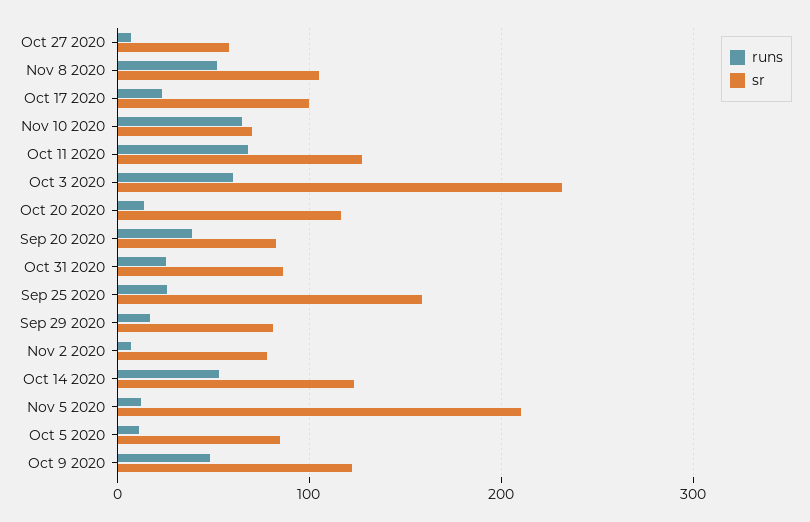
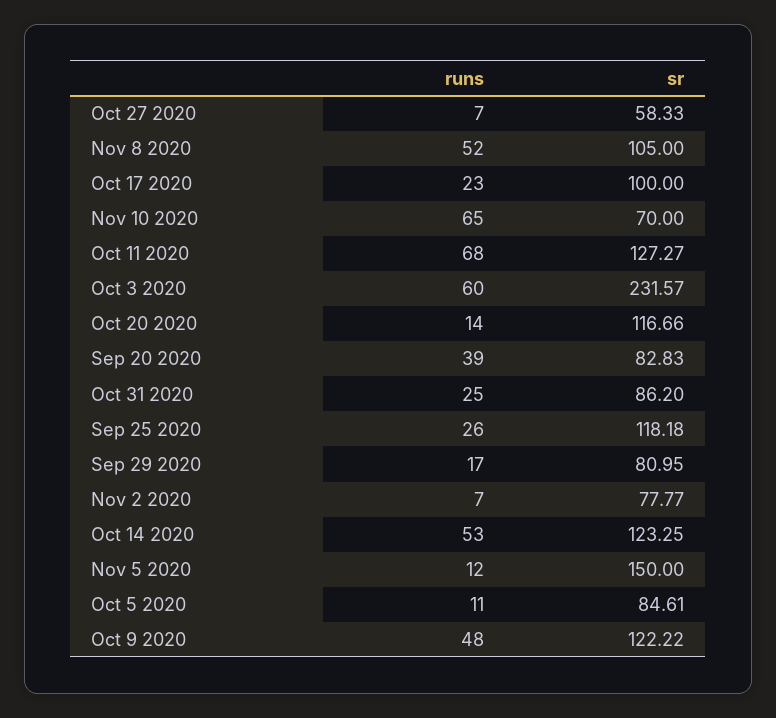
sr, Sep 25 2020: 160 -> 118.18
sr, Nov 5 2020: 210 -> 150

